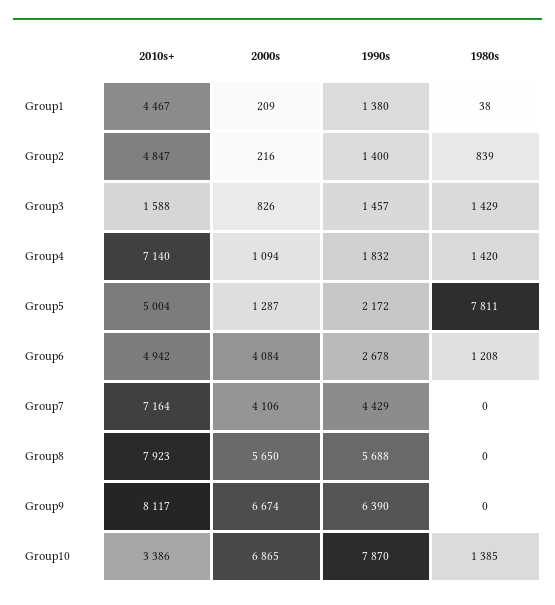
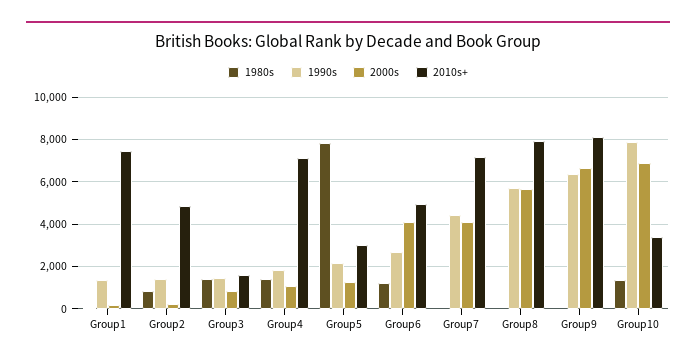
2010s+, Group1: 4467 -> 7500
2010s+, Group5: 5004 -> 3000

